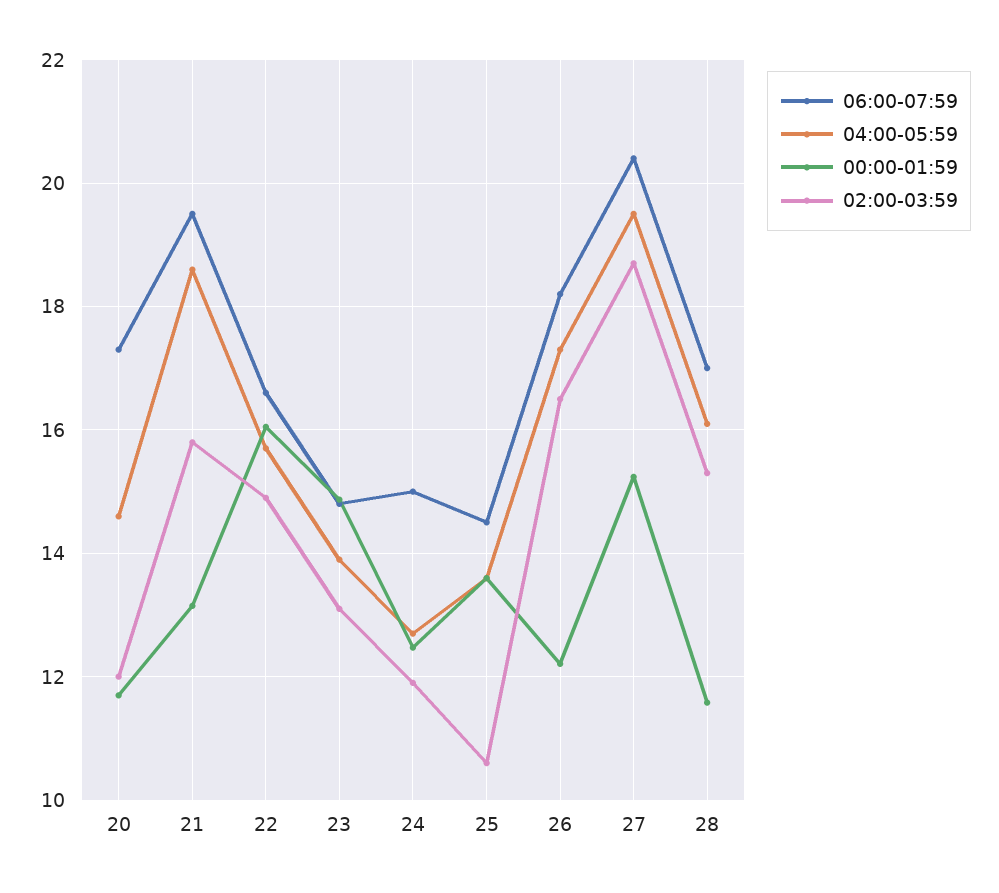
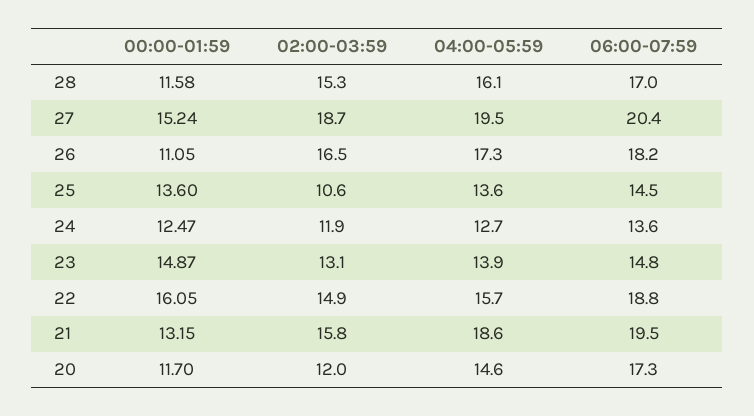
06:00-07:59, 22: 16.6 -> 18.8
06:00-07:59, 24: 15 -> 13.6
00:00-01:59, 26: 12.2 -> 11.05

